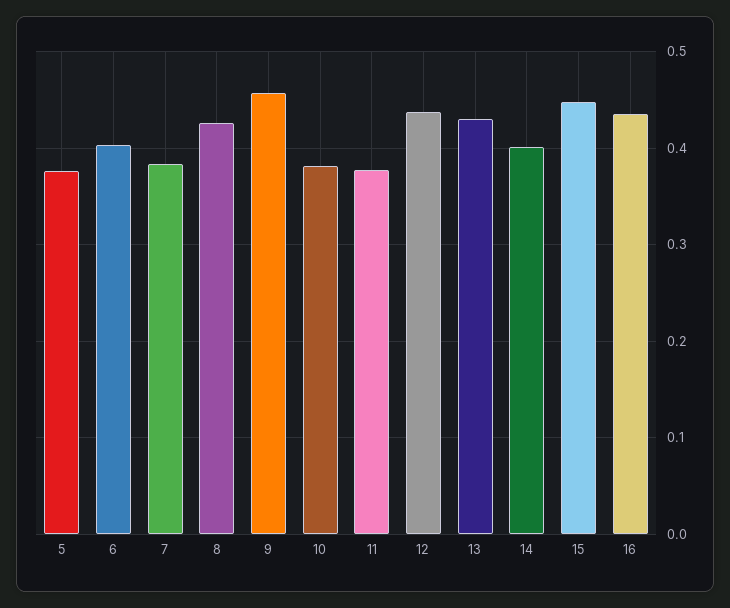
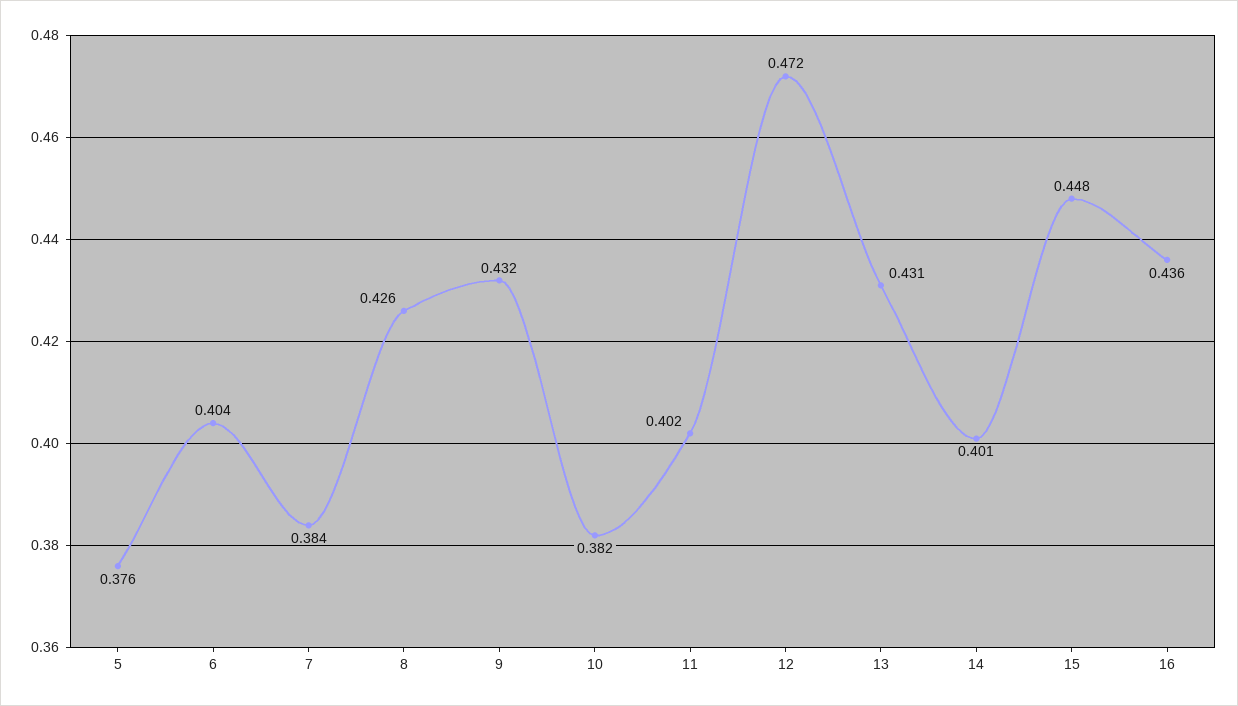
9: 0.46 -> 0.432
11: 0.38 -> 0.402
12: 0.44 -> 0.472

